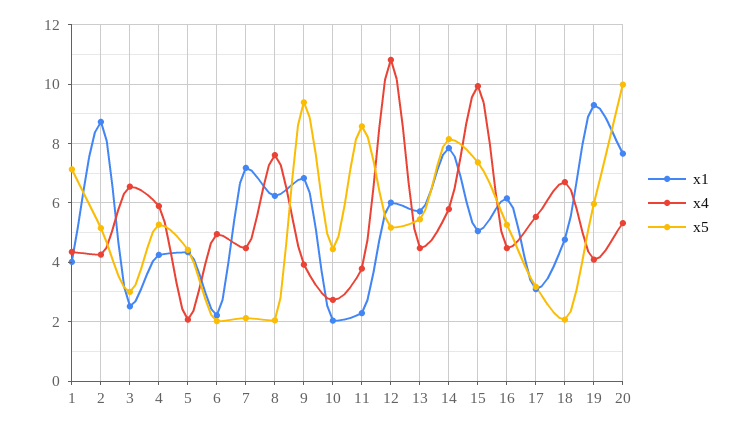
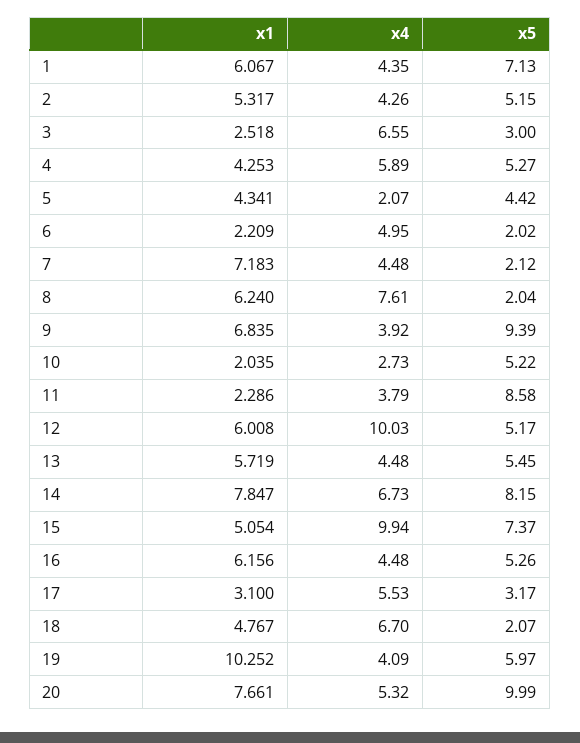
x1, 1: 4 -> 6.067
x1, 2: 8.75 -> 5.317
x5, 10: 4.5 -> 5.22
x4, 12: 10.75 -> 10.03
x4, 14: 5.75 -> 6.73
x1, 19: 9.25 -> 10.252

